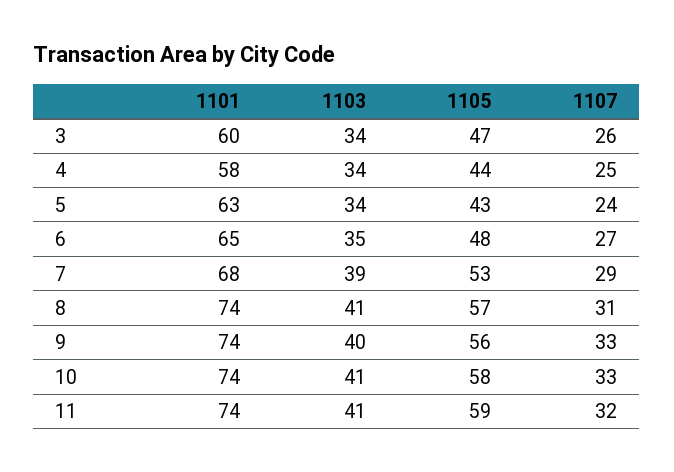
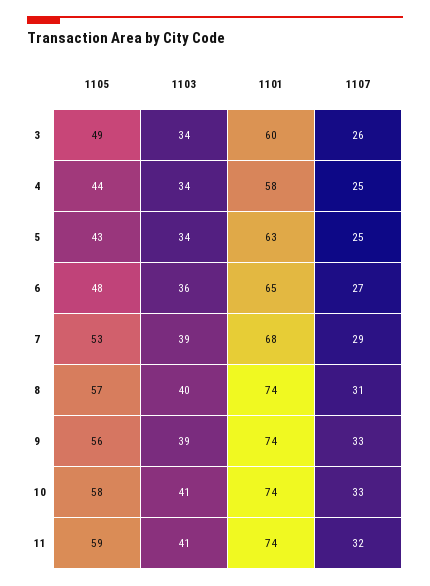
1105, 3: 47 -> 49
1107, 5: 24 -> 25
1103, 6: 35 -> 36
1103, 8: 41 -> 40
1103, 9: 40 -> 39

